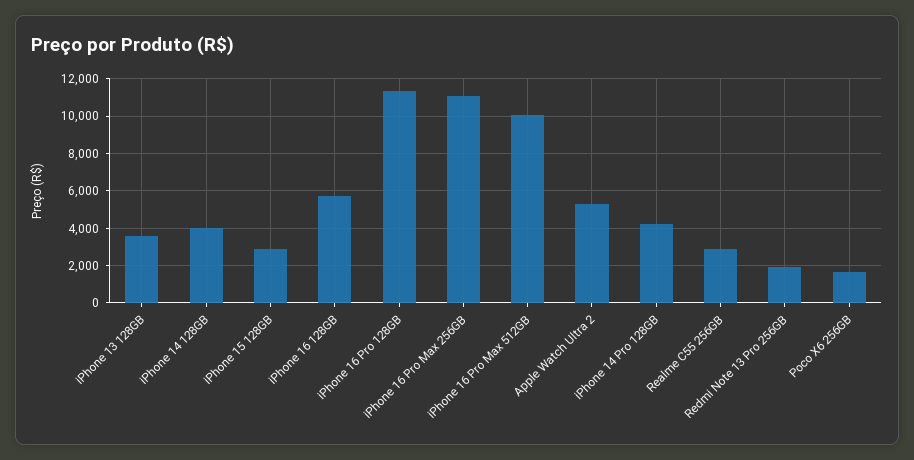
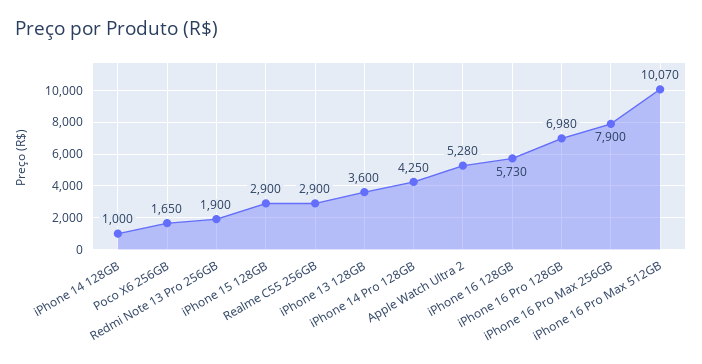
iPhone 14 128GB: 4000 -> 1000
iPhone 16 Pro 128GB: 11500 -> 6980
iPhone 16 Pro Max 256GB: 11000 -> 7900

